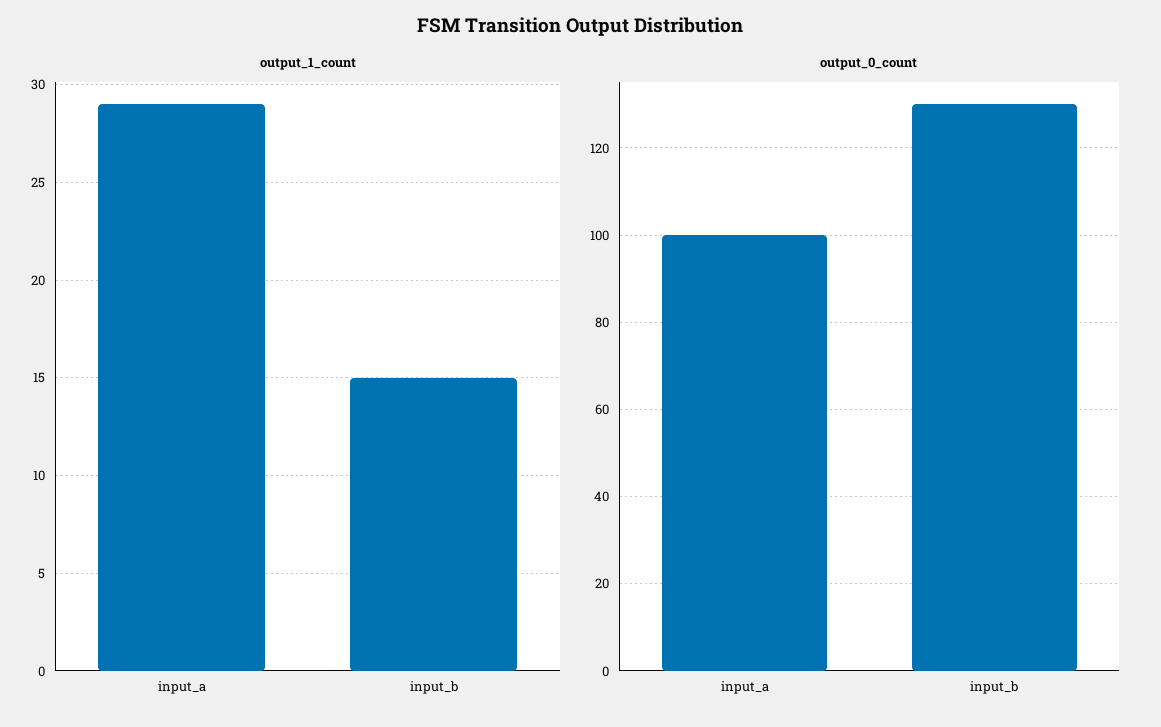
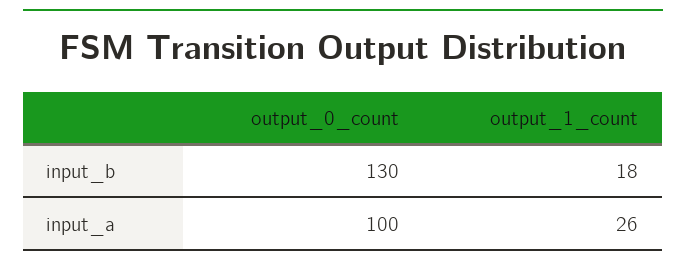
output_1_count, input_a: 29 -> 26
output_1_count, input_b: 15 -> 18

